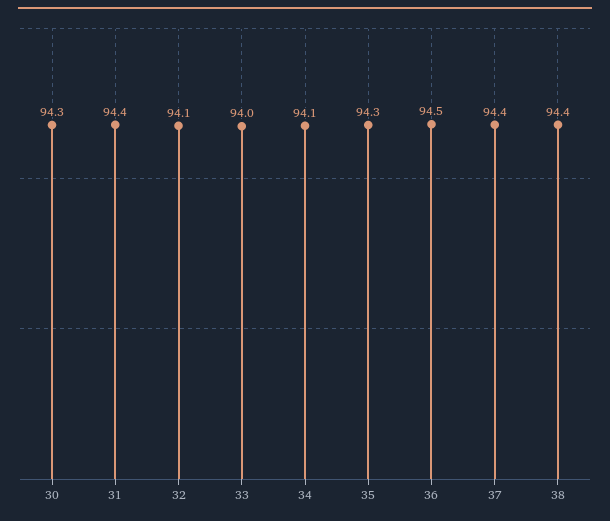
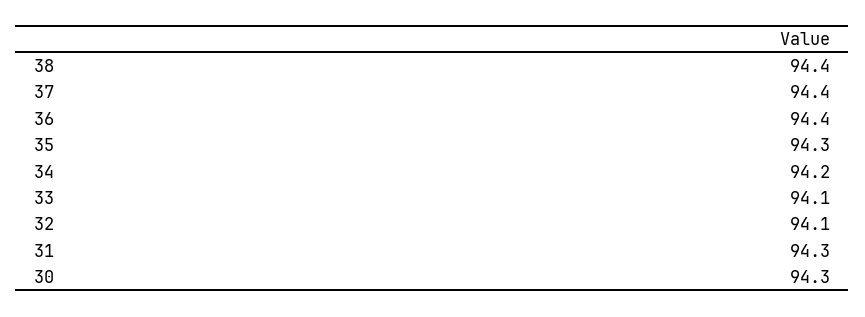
31: 94.4 -> 94.3
33: 94 -> 94.1
34: 94.1 -> 94.2
36: 94.5 -> 94.4

